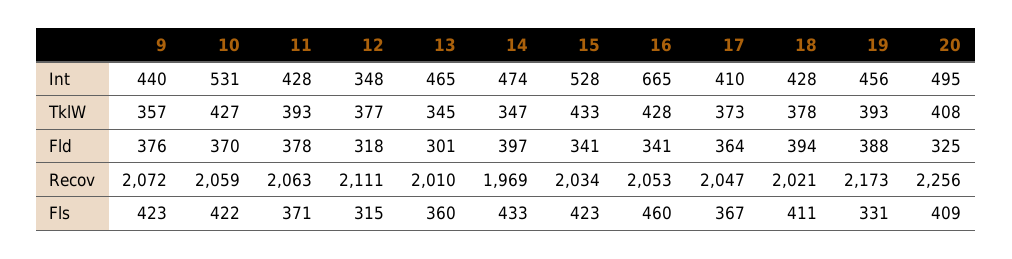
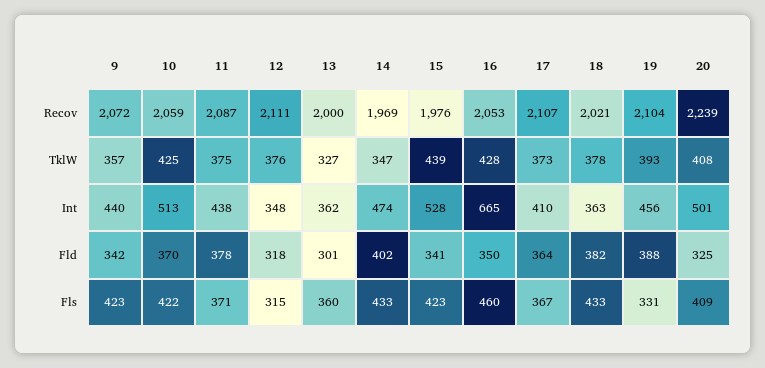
10, Int: 531 -> 513
11, Int: 428 -> 438
13, Int: 465 -> 362
18, Int: 428 -> 363
20, Int: 495 -> 501
10, TklW: 427 -> 425
11, TklW: 393 -> 375
12, TklW: 377 -> 376
13, TklW: 345 -> 327
15, TklW: 433 -> 439
9, Fld: 376 -> 342
14, Fld: 397 -> 402
16, Fld: 341 -> 350
18, Fld: 394 -> 382
11, Recov: 2063 -> 2087
13, Recov: 2010 -> 2000
15, Recov: 2034 -> 1976
17, Recov: 2047 -> 2107
19, Recov: 2173 -> 2104
20, Recov: 2256 -> 2239
18, Fls: 411 -> 433

